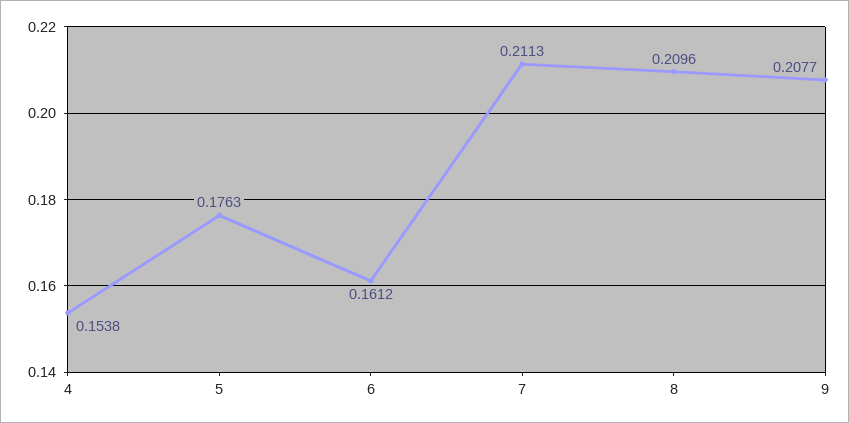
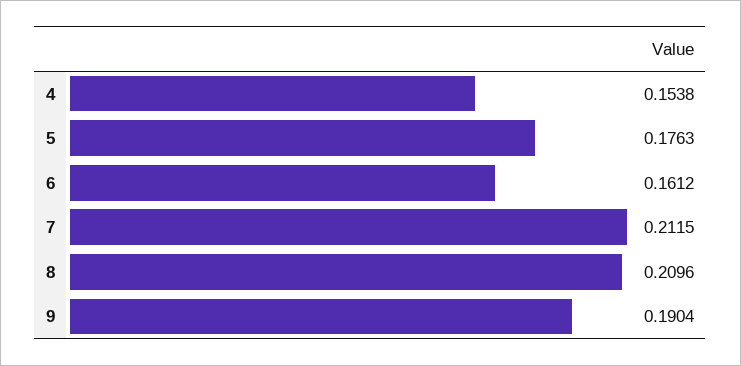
7: 0.2113 -> 0.2115
9: 0.2077 -> 0.1904

